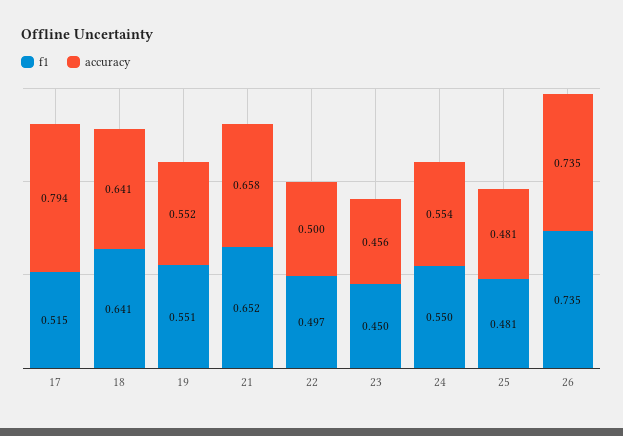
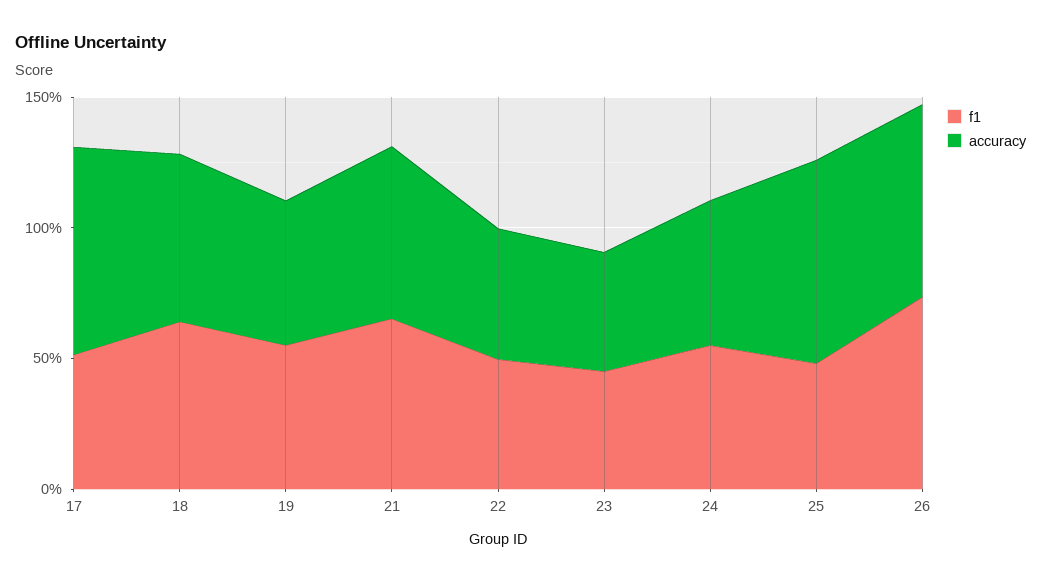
accuracy, 25: 0.481 -> 0.8

